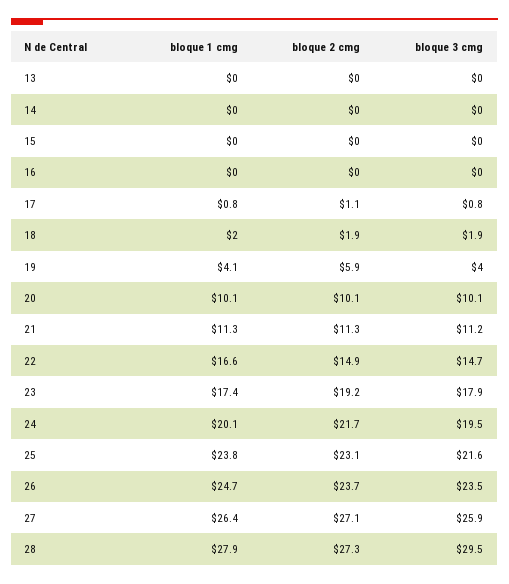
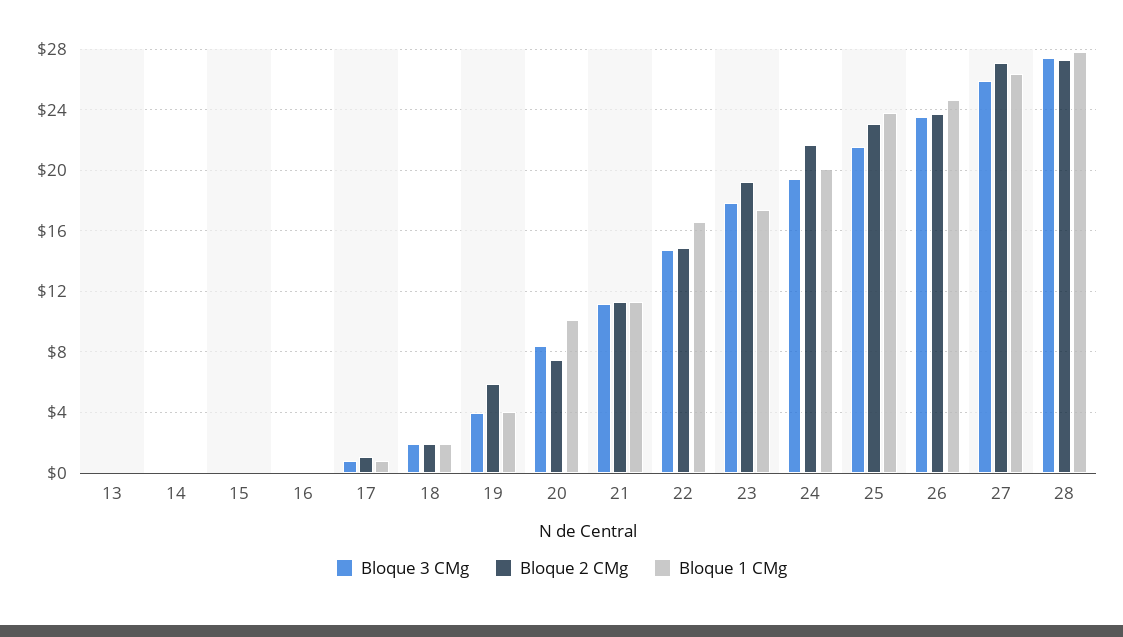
bloque 2 cmg, 20: 10.1 -> 7.5
bloque 3 cmg, 20: 10.1 -> 8.5
bloque 3 cmg, 28: 29.5 -> 27.5

